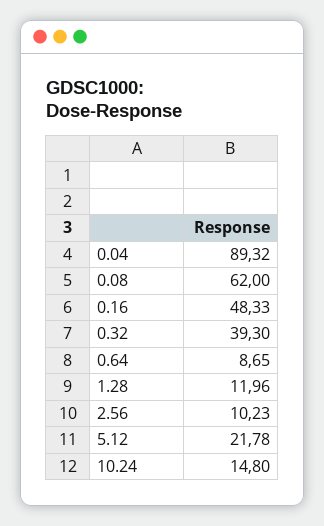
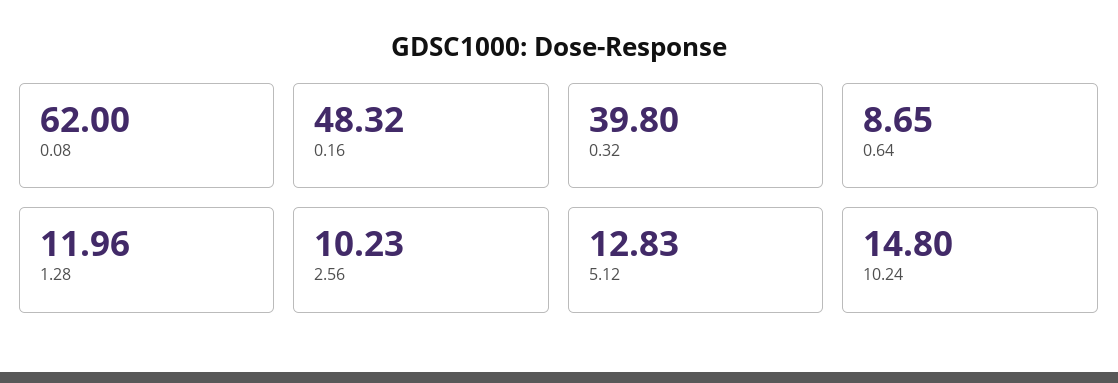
0.04: 89.32 -> none
0.16: 48.33 -> 48.32
0.32: 39.3 -> 39.8
5.12: 21.78 -> 12.83

